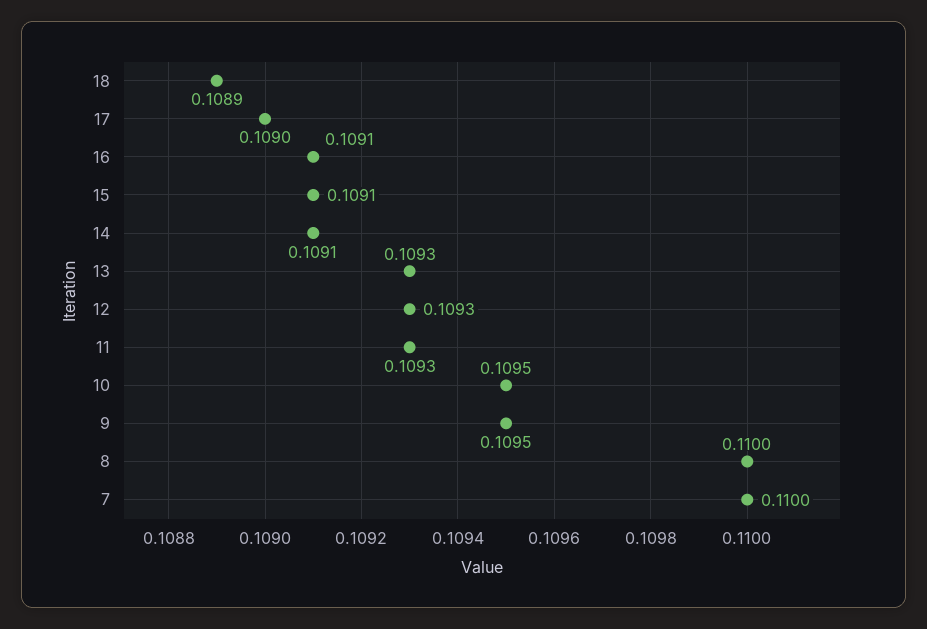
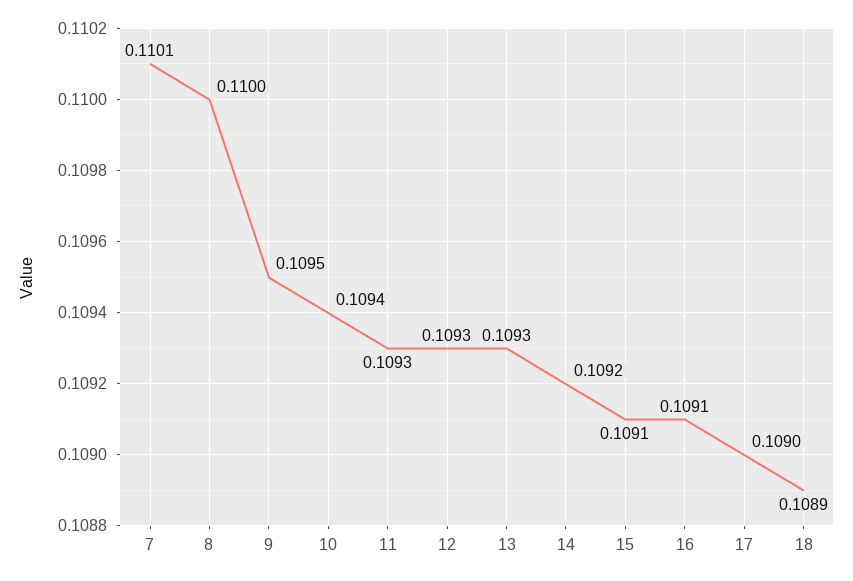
14: 0.1091 -> 0.1092
10: 0.1095 -> 0.1094
7: 0.11 -> 0.1101

